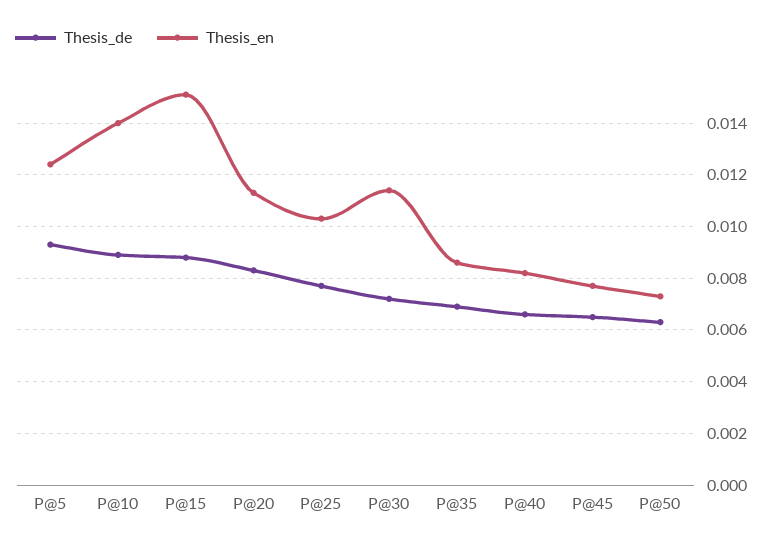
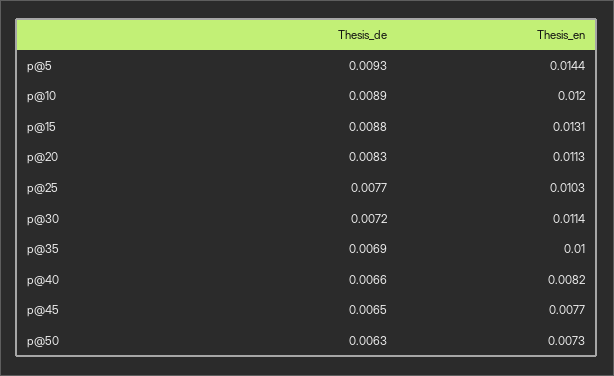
Thesis_en, P@5: 0.0125 -> 0.0144
Thesis_en, P@10: 0.014 -> 0.012
Thesis_en, P@15: 0.015 -> 0.0131
Thesis_en, P@35: 0.0085 -> 0.01

